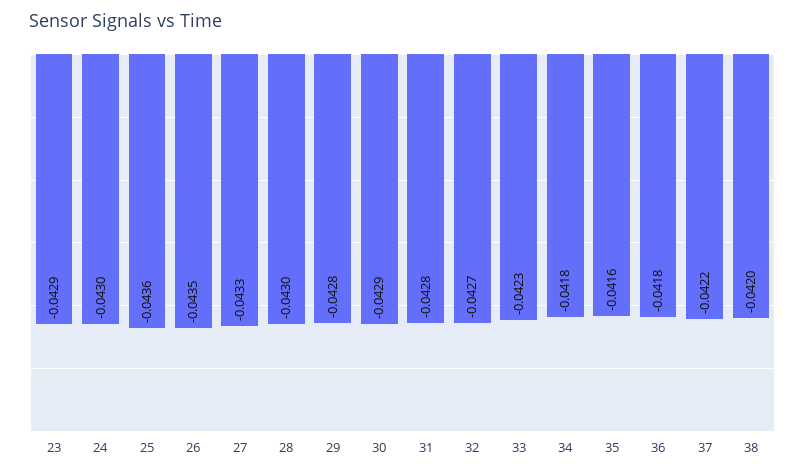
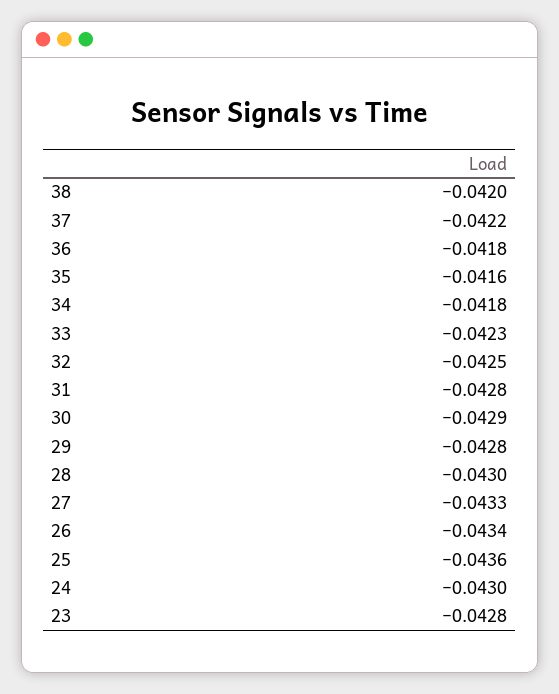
23: -0.0429 -> -0.0428
26: -0.0435 -> -0.0434
32: -0.0427 -> -0.0425

